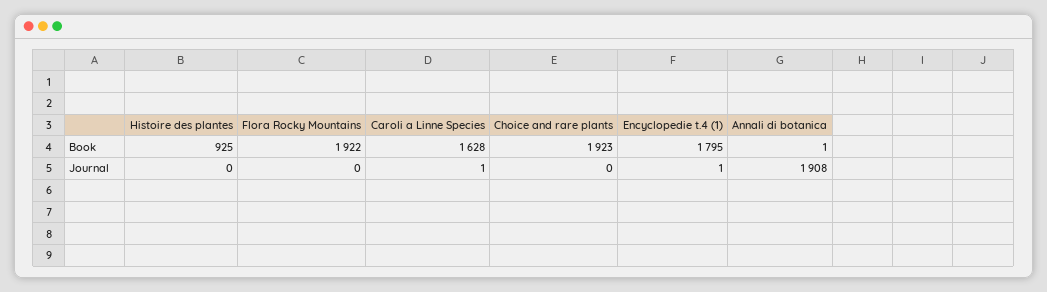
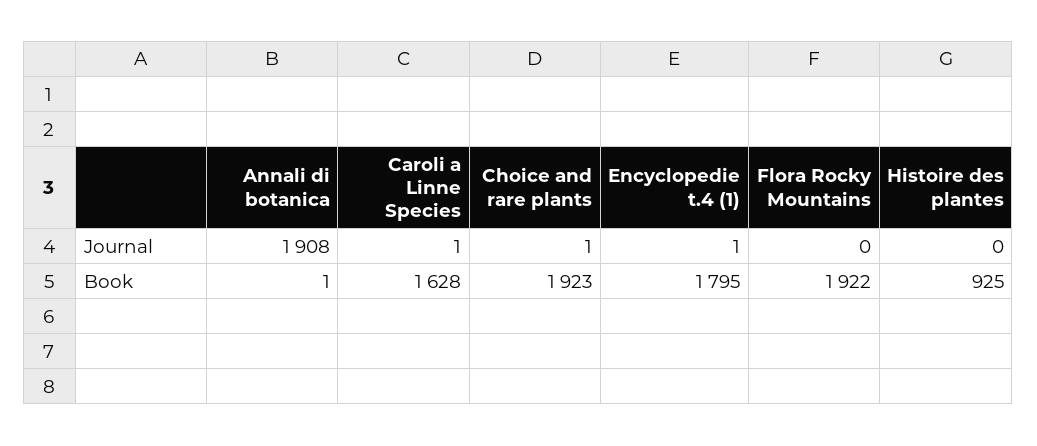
Choice and rare plants, Journal: 0 -> 1

